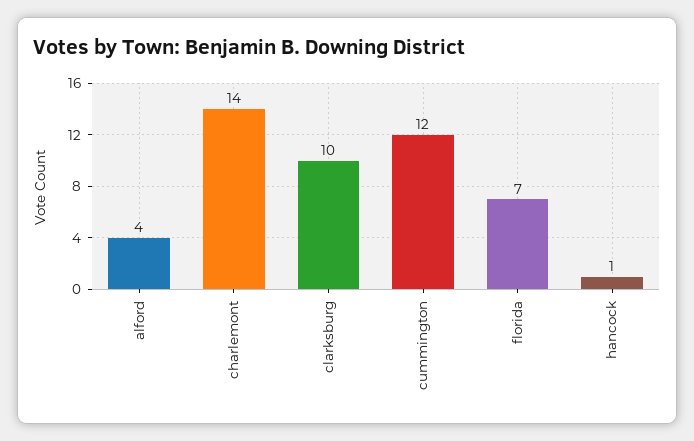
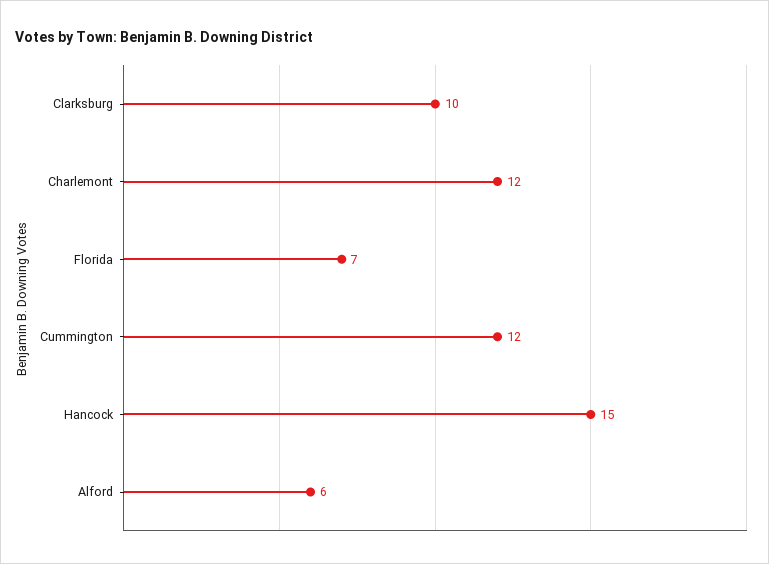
alford: 4 -> 6
charlemont: 14 -> 12
hancock: 1 -> 15

